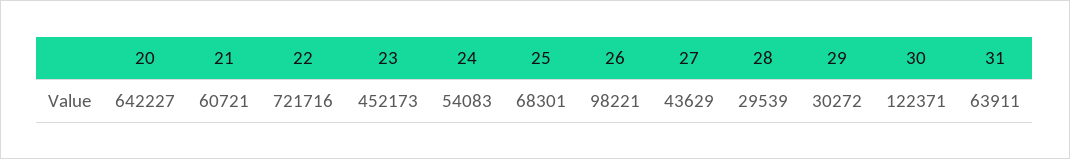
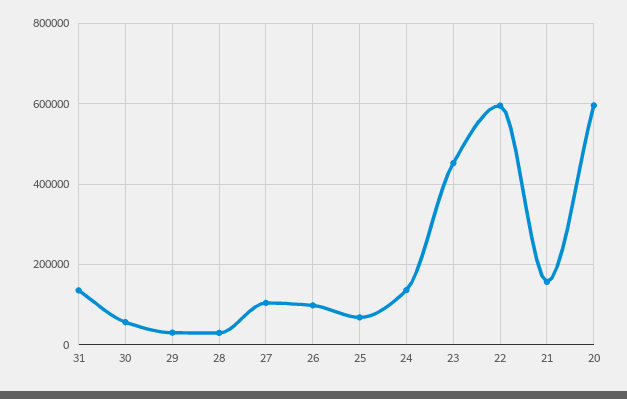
20: 642227 -> 600000
21: 60721 -> 160000
22: 721716 -> 600000
24: 54083 -> 140000
27: 43629 -> 100000
30: 122371 -> 60000
31: 63911 -> 140000

